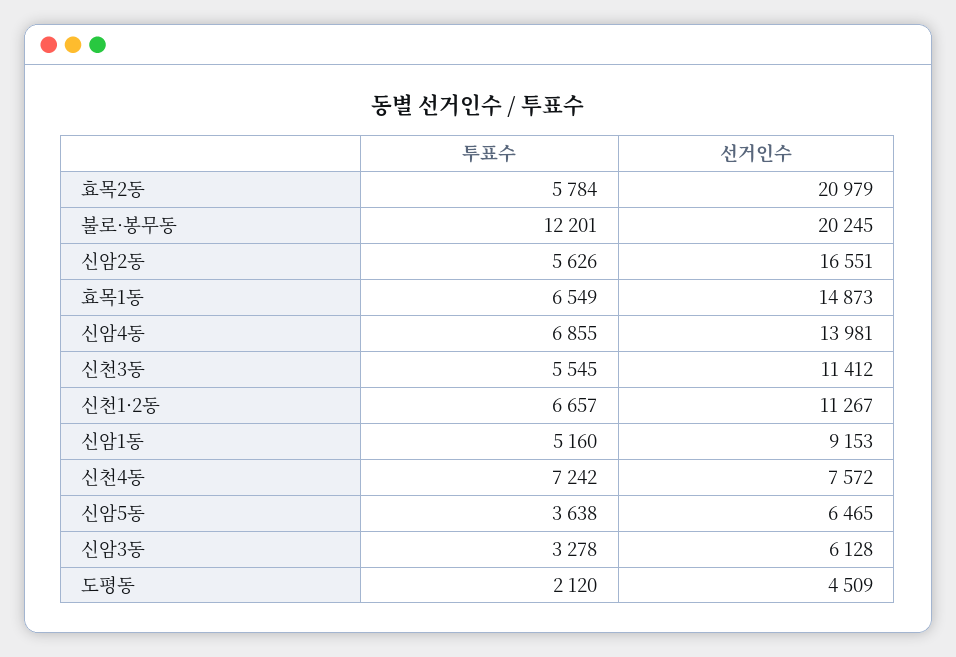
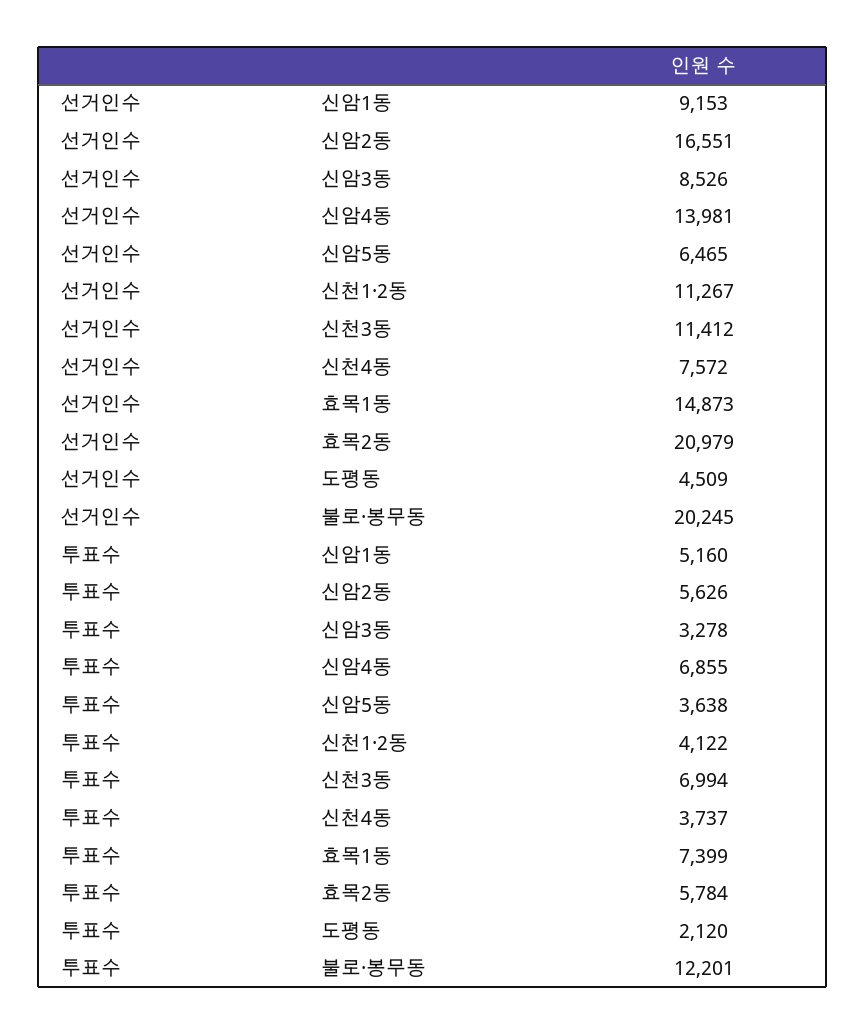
투표수, 효목1동: 6549 -> 7399
투표수, 신천3동: 5545 -> 6994
투표수, 신천1·2동: 6657 -> 4122
투표수, 신천4동: 7242 -> 3737
선거인수, 신암3동: 6128 -> 8526

